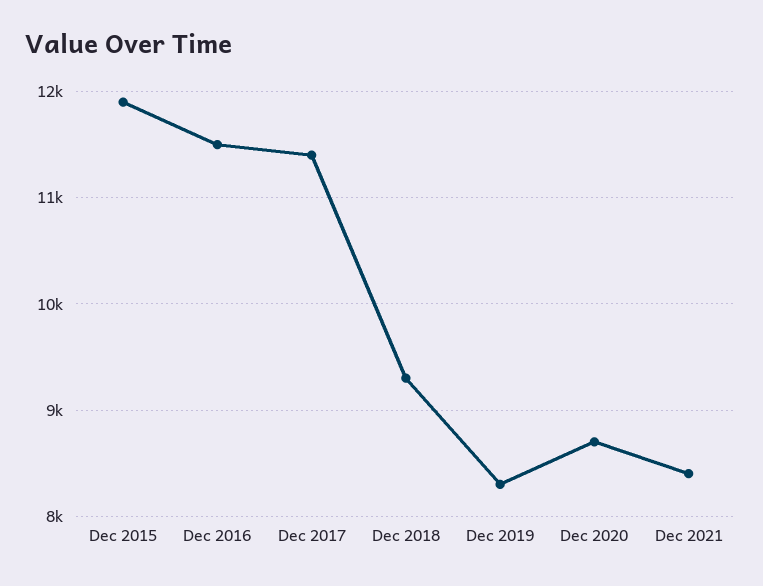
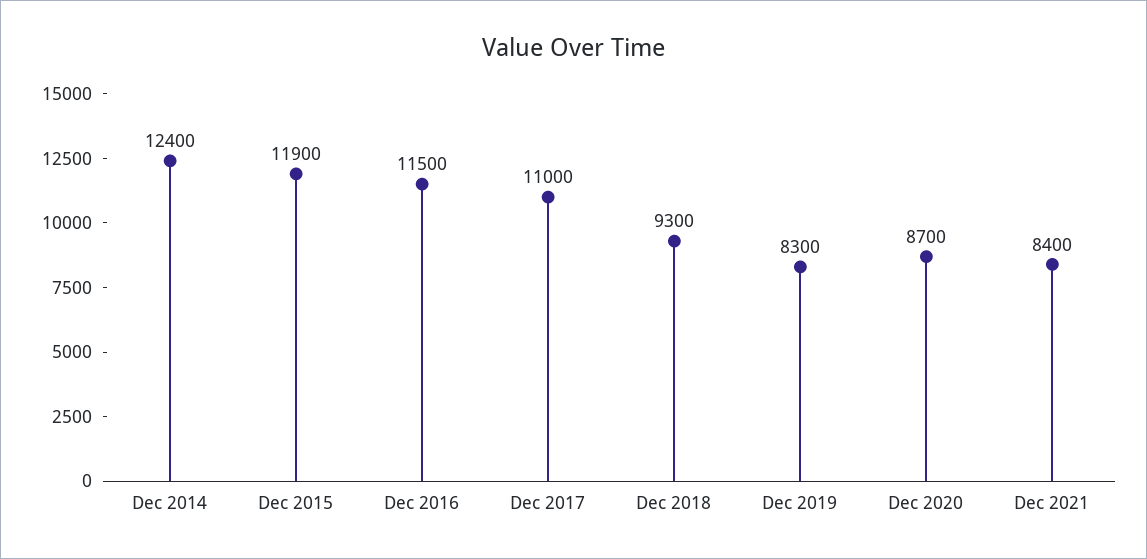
Dec 2017: 11400 -> 11000
Dec 2014: none -> 12400

